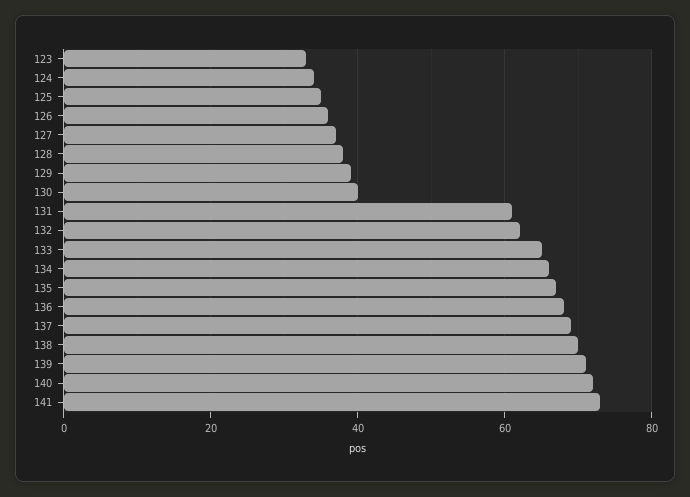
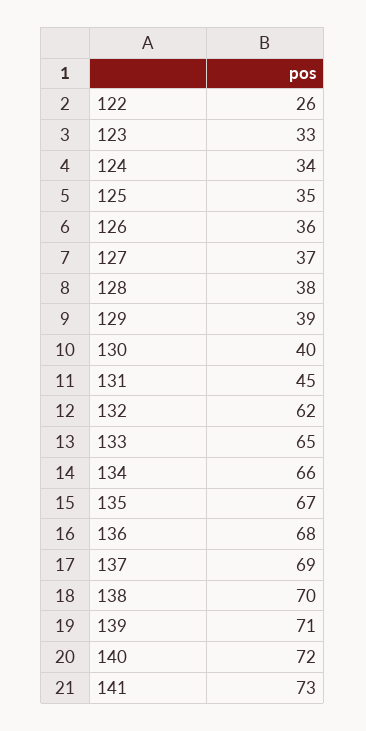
131: 60 -> 45
122: none -> 26

